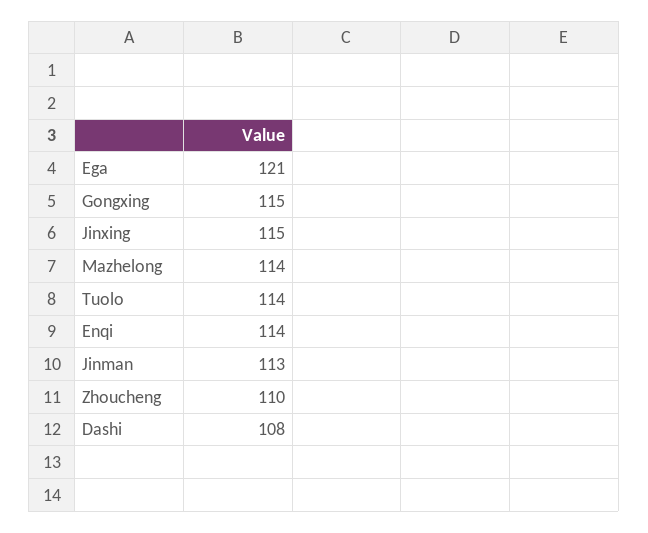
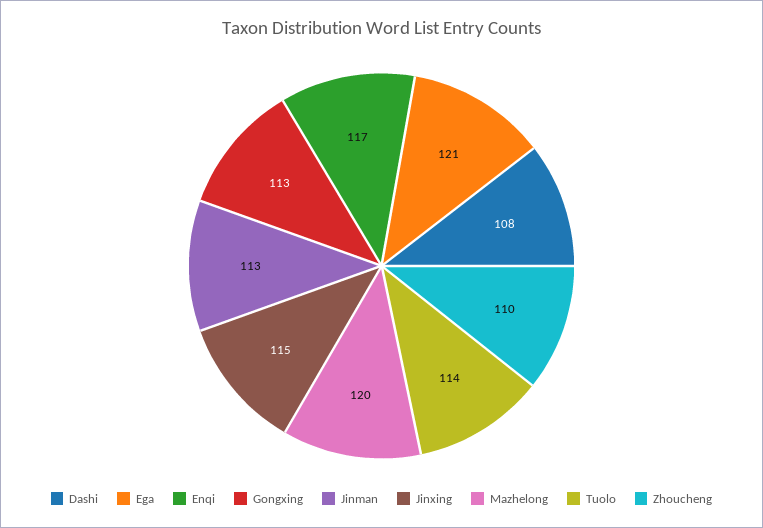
Gongxing: 115 -> 113
Mazhelong: 114 -> 120
Enqi: 114 -> 117

